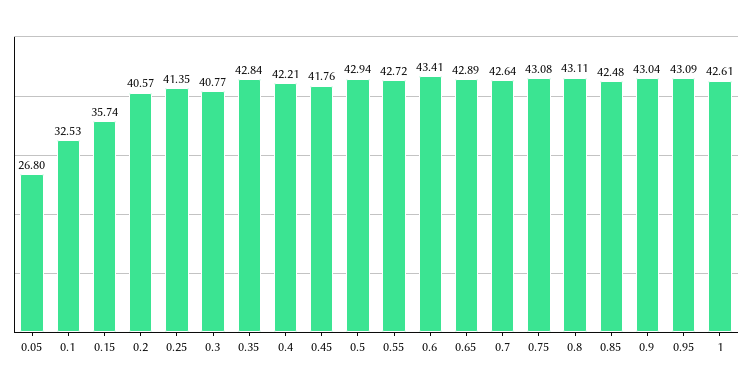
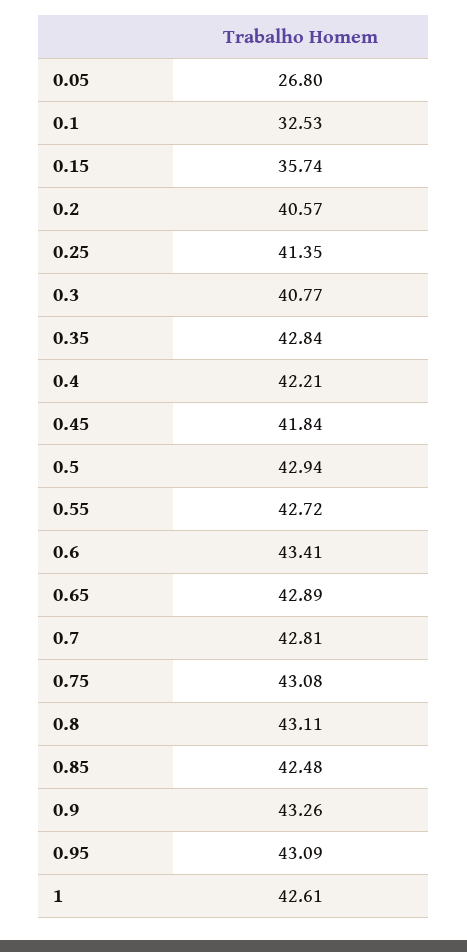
0.45: 41.76 -> 41.84
0.7: 42.64 -> 42.81
0.9: 43.04 -> 43.26

